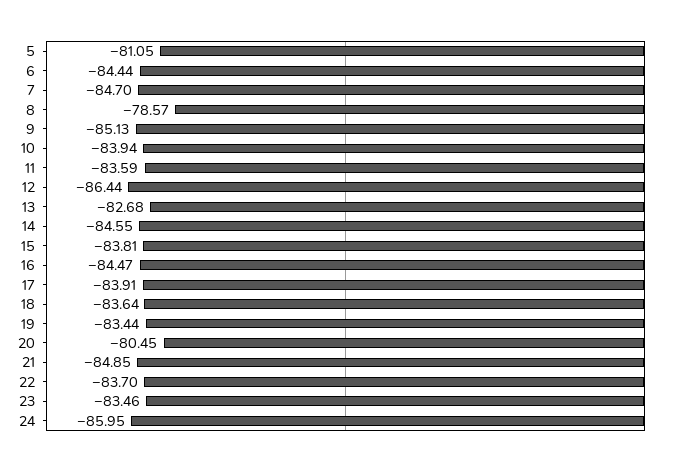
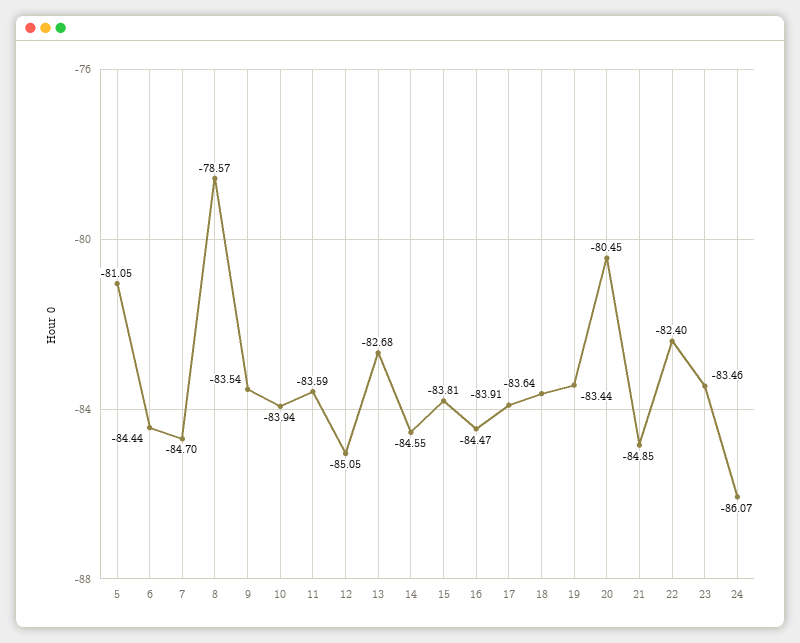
9: -85.13 -> -83.54
12: -86.44 -> -85.05
22: -83.7 -> -82.4
24: -85.95 -> -86.07

